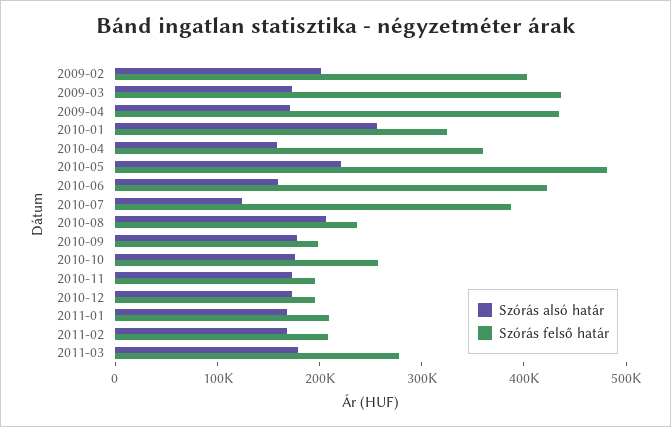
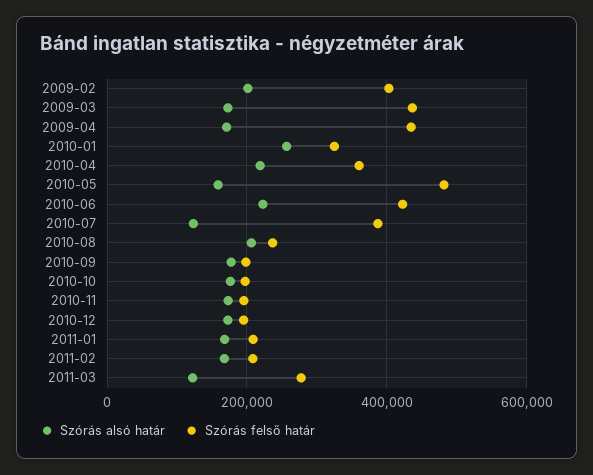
Szórás alsó határ, 2010-04: 160000 -> 220000
Szórás alsó határ, 2010-05: 220000 -> 160000
Szórás alsó határ, 2010-06: 160000 -> 220000
Szórás felső határ, 2010-10: 260000 -> 200000
Szórás alsó határ, 2011-03: 180000 -> 120000

